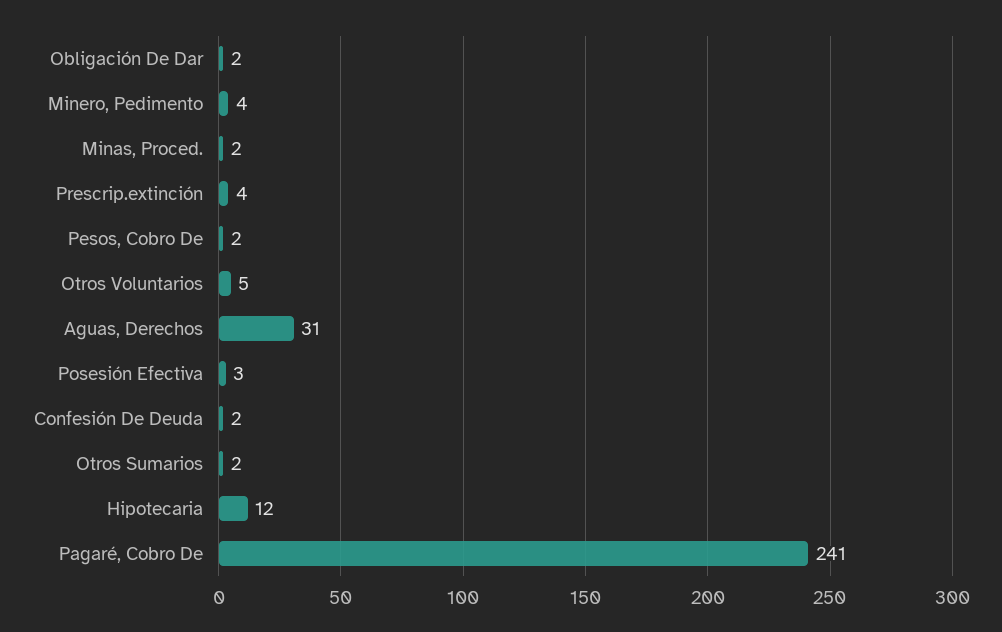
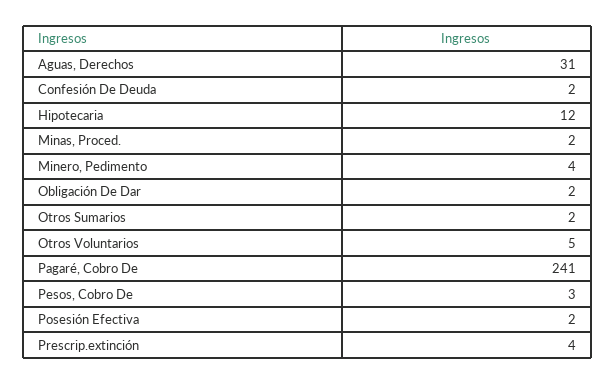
Pesos, Cobro De: 2 -> 3
Posesión Efectiva: 3 -> 2

